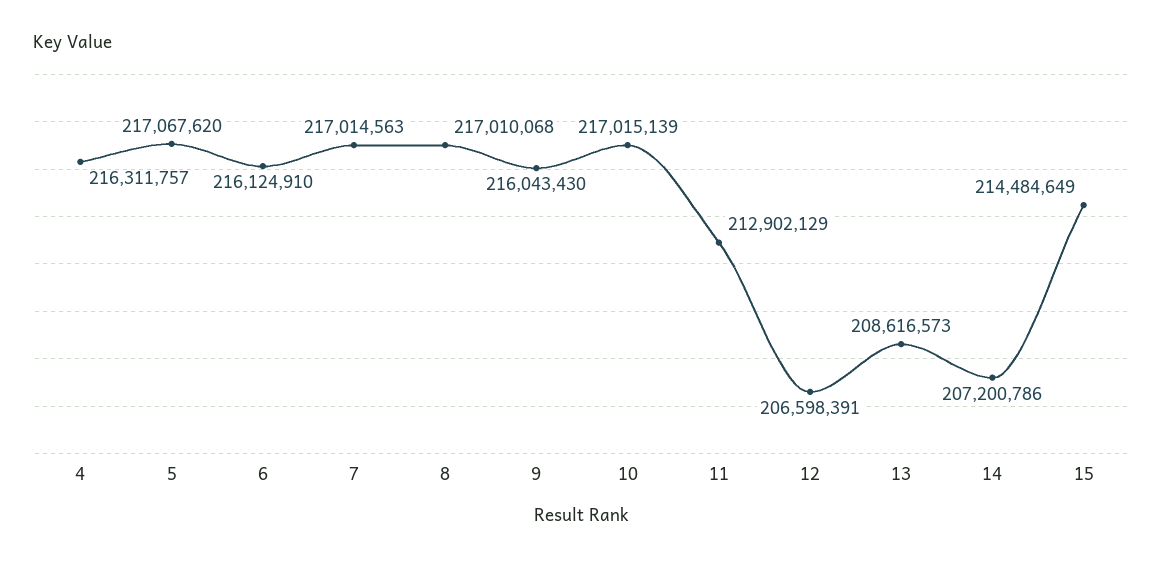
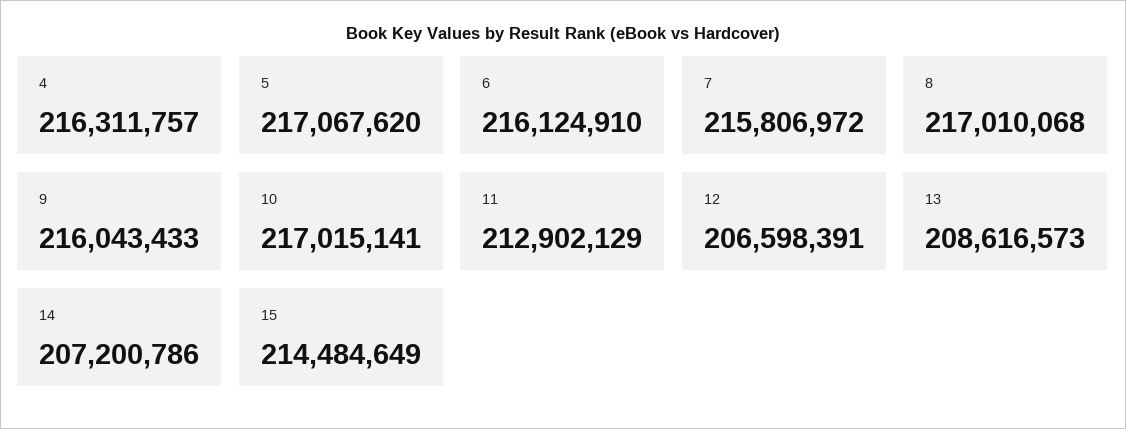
7: 217014563 -> 215806972
9: 216043430 -> 216043433
10: 217015139 -> 217015141

